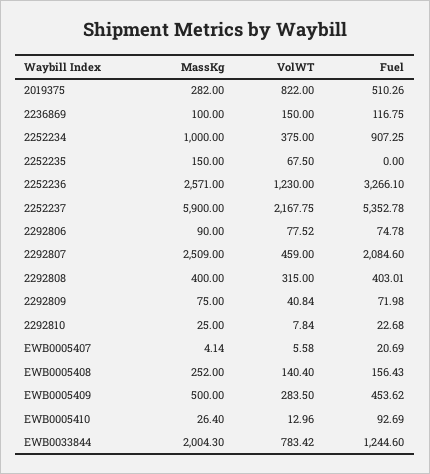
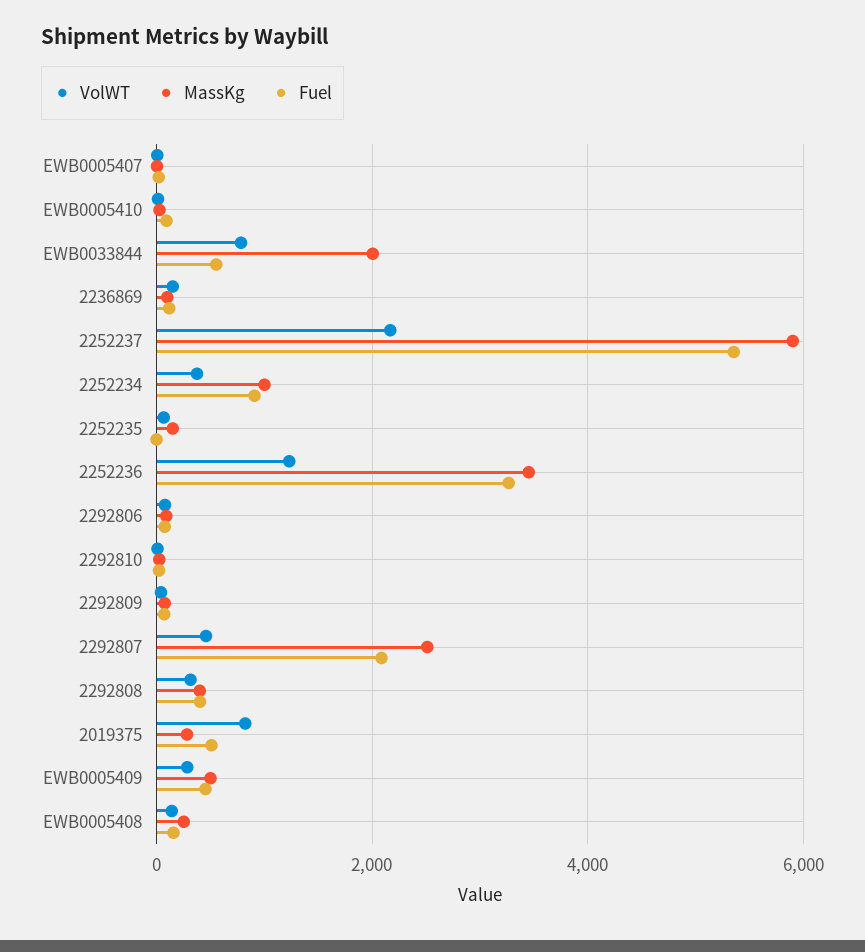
MassKg, 2252236: 2571 -> 3400
Fuel, EWB0033844: 1244.6 -> 600

